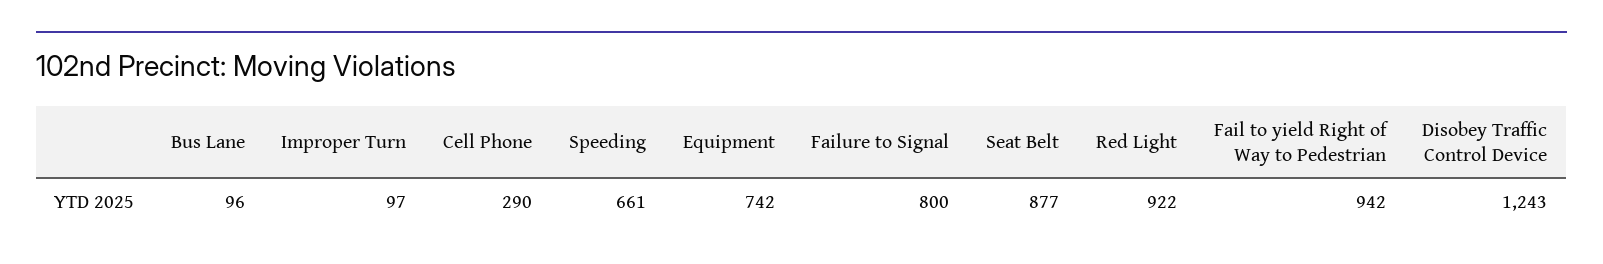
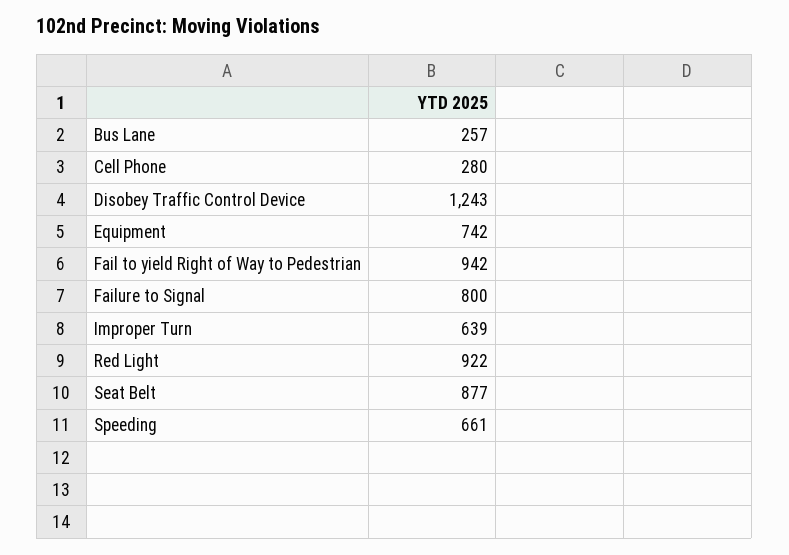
Bus Lane: 96 -> 257
Improper Turn: 97 -> 639
Cell Phone: 290 -> 280

